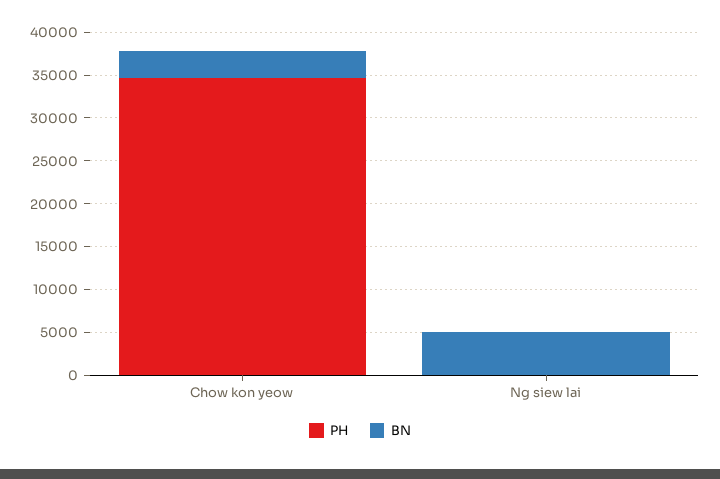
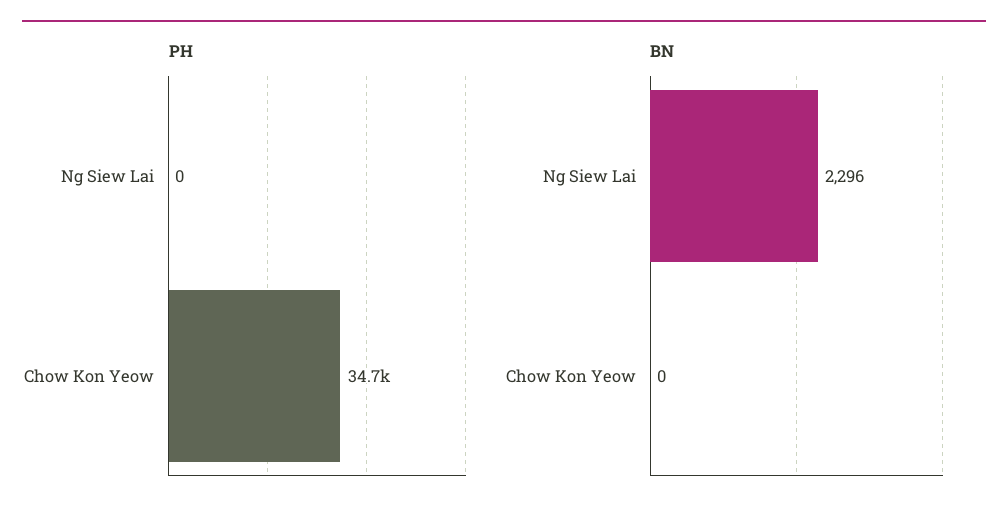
BN, Chow kon yeow: 3000 -> 0
BN, Ng siew lai: 5000 -> 2296

